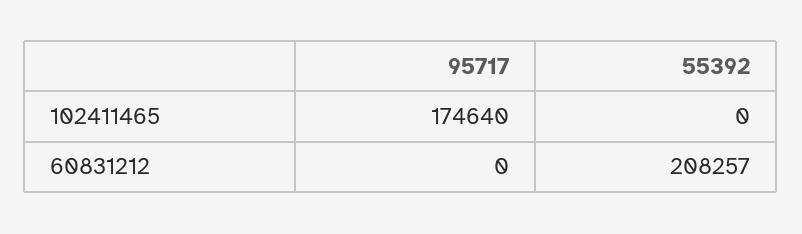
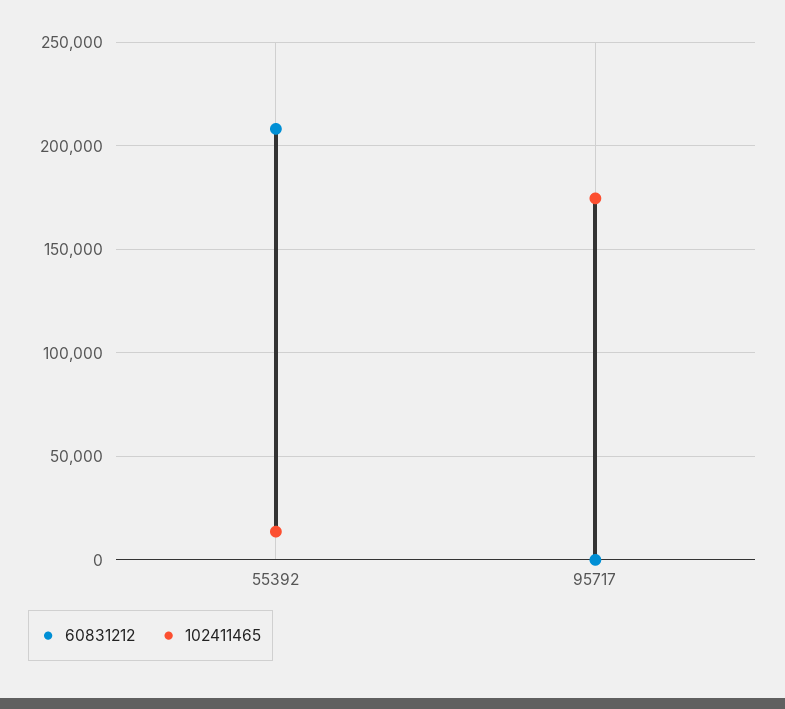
102411465, 55392: 0 -> 15000

